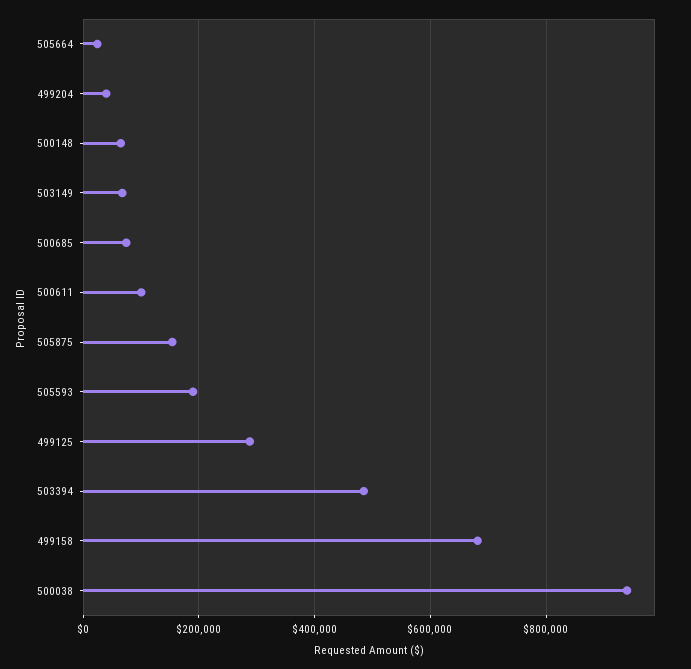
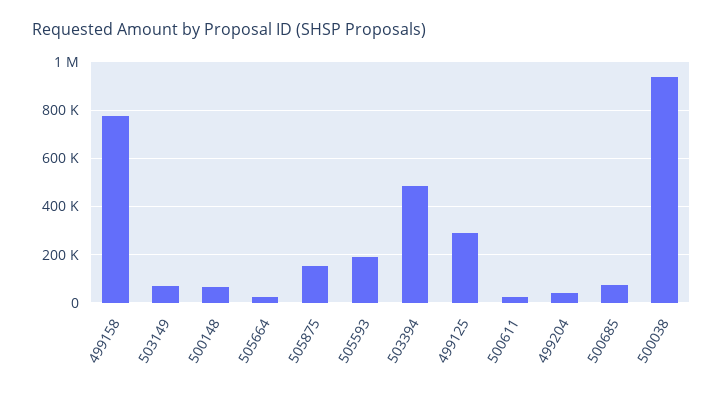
500611: 100000 -> 25000
499158: 680000 -> 775000

